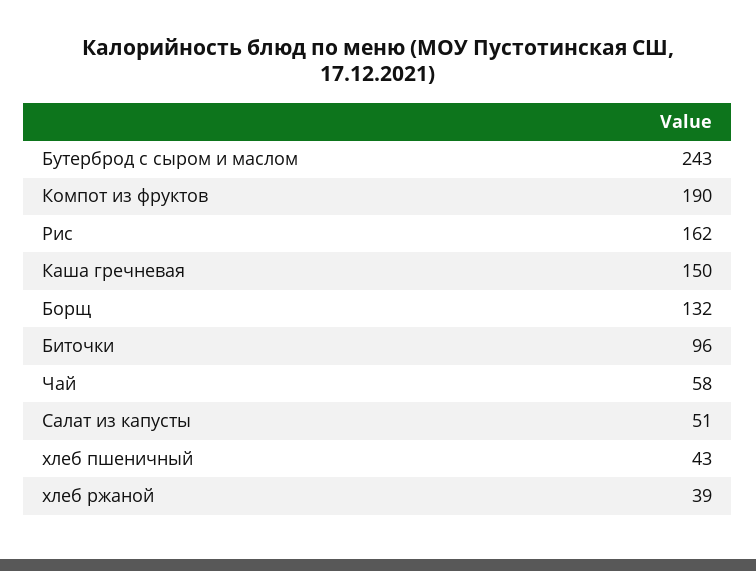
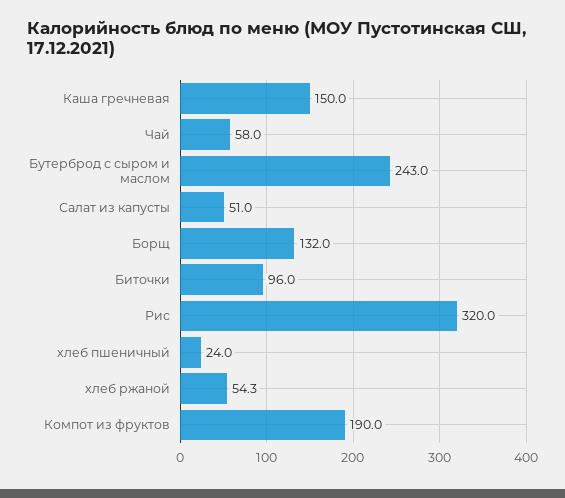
Рис: 162 -> 320
хлеб пшеничный: 43 -> 24
хлеб ржаной: 39 -> 54.3

